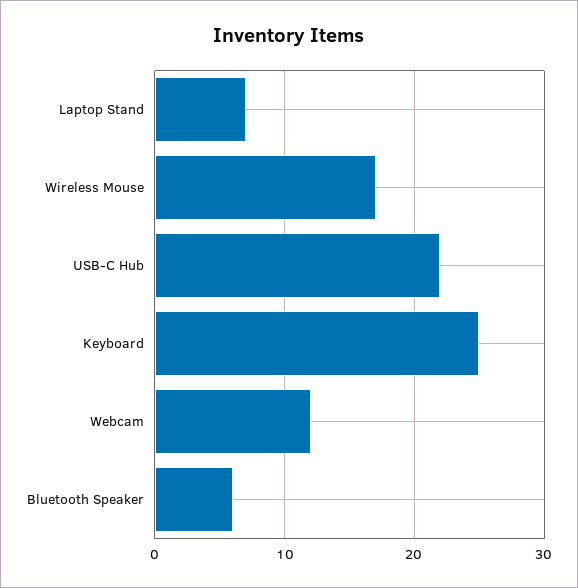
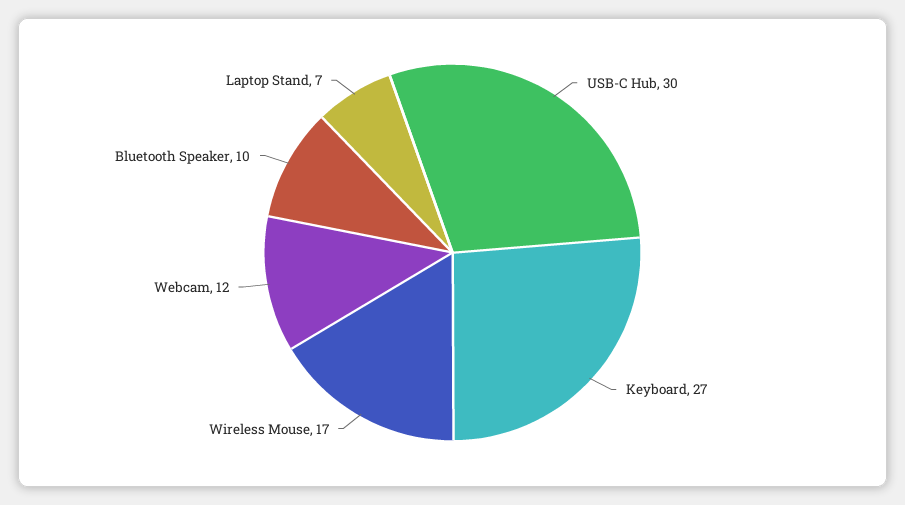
USB-C Hub: 22 -> 30
Keyboard: 25 -> 27
Bluetooth Speaker: 6 -> 10

